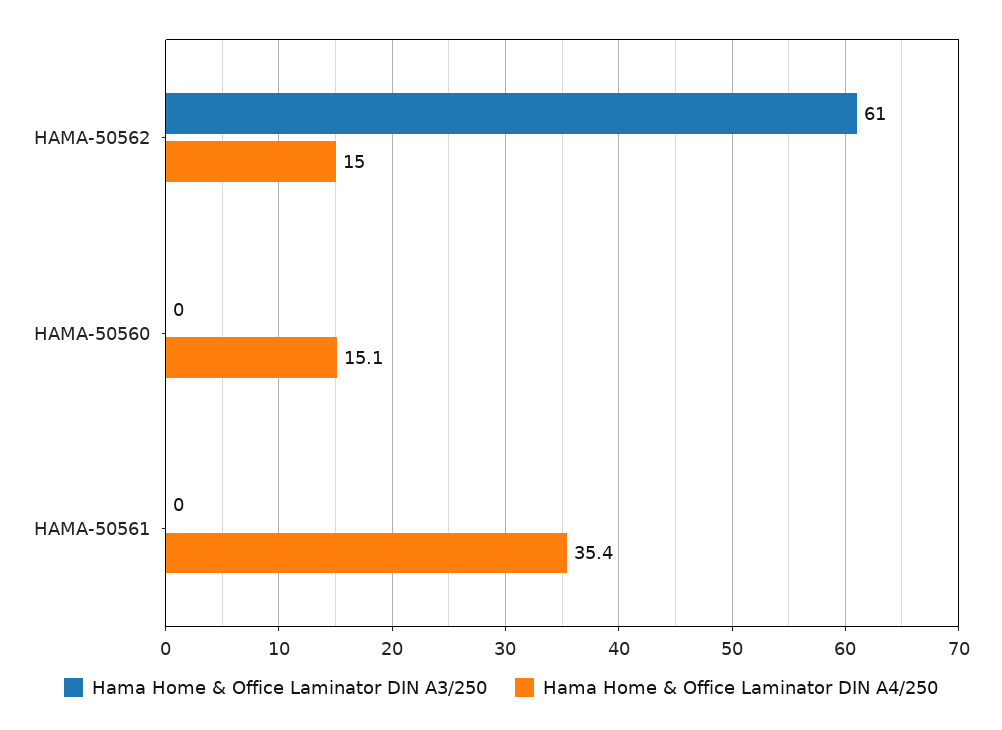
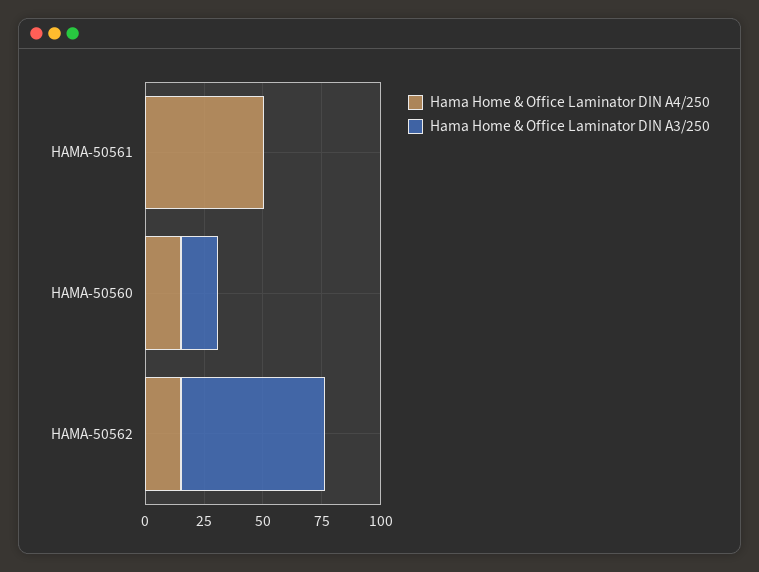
Hama Home & Office Laminator DIN A3/250, HAMA-50560: 0 -> 15
Hama Home & Office Laminator DIN A4/250, HAMA-50561: 35.4 -> 50

